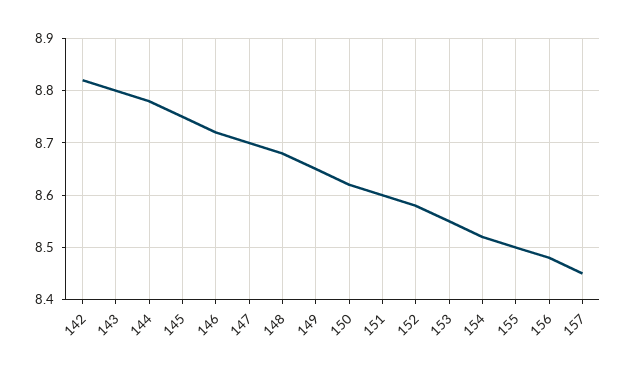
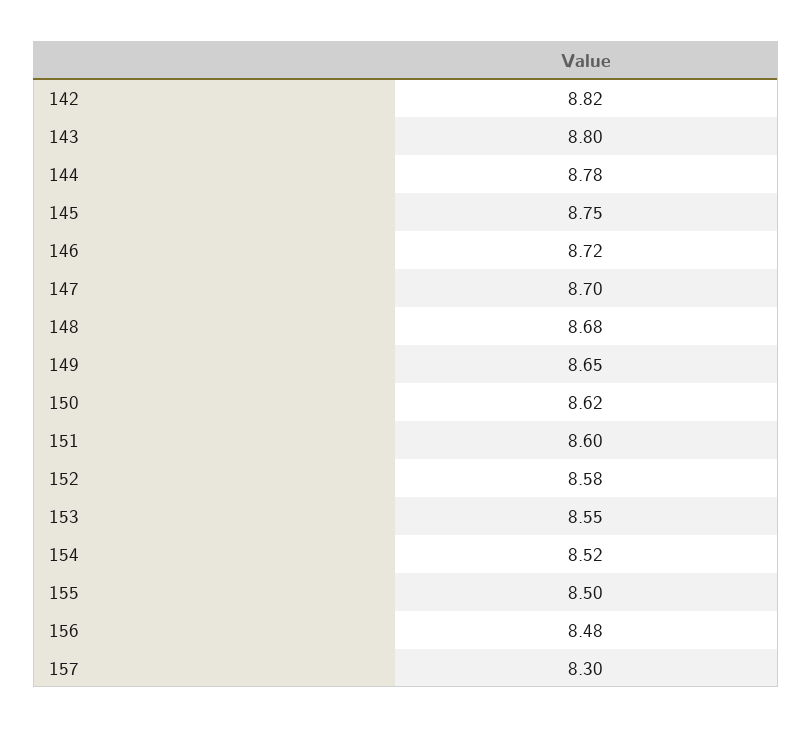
157: 8.45 -> 8.3

